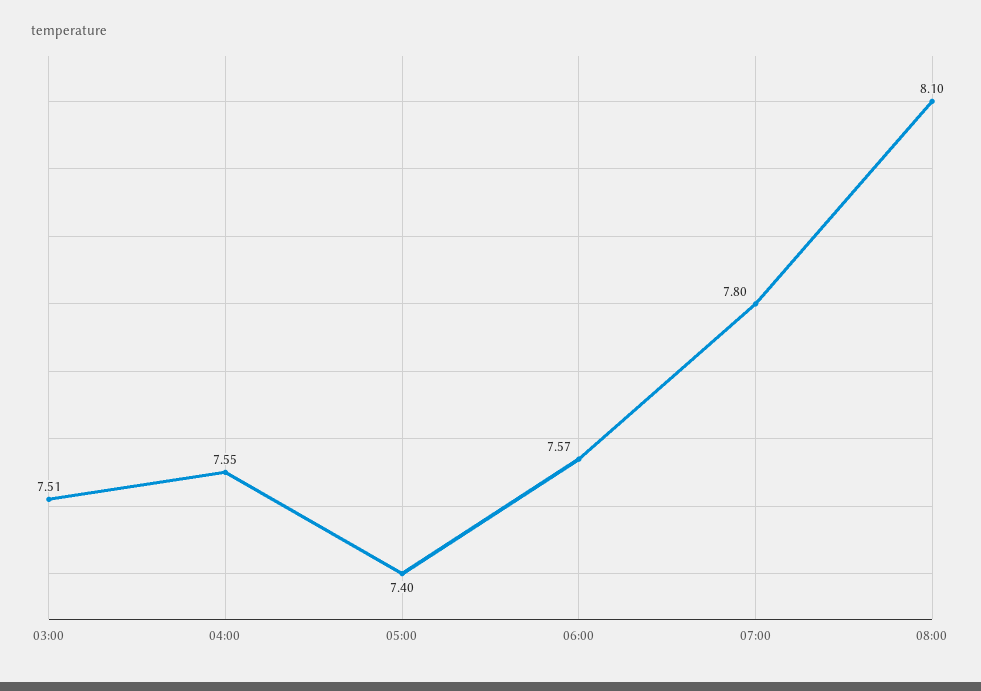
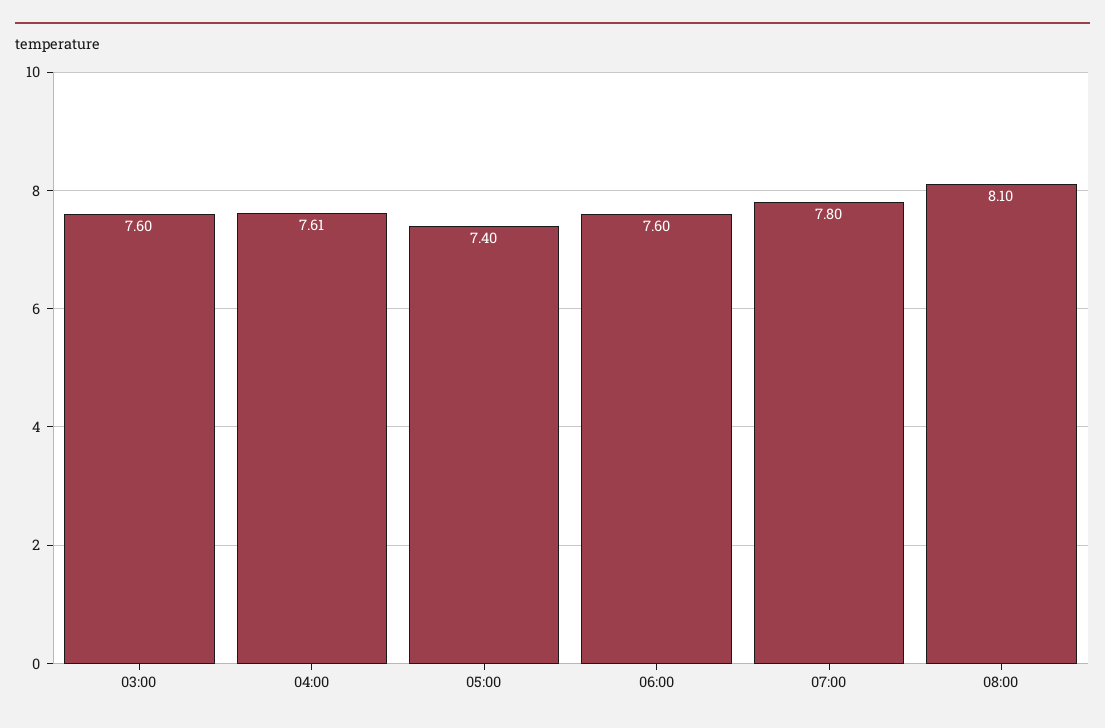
03:00: 7.51 -> 7.6
04:00: 7.55 -> 7.61
06:00: 7.57 -> 7.6

